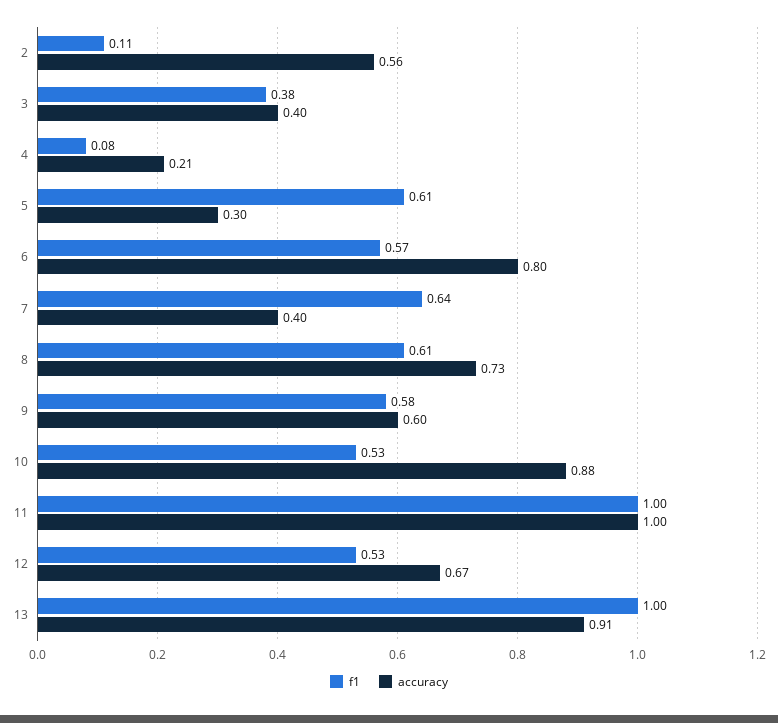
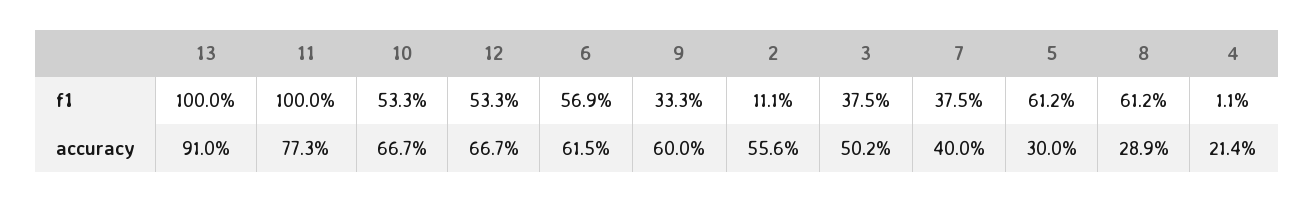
accuracy, 3: 0.4 -> 0.502
f1, 4: 0.08 -> 0.011
accuracy, 6: 0.8 -> 0.615
f1, 7: 0.64 -> 0.375
accuracy, 8: 0.73 -> 0.289
f1, 9: 0.58 -> 0.333
accuracy, 10: 0.88 -> 0.667
accuracy, 11: 1 -> 0.773

